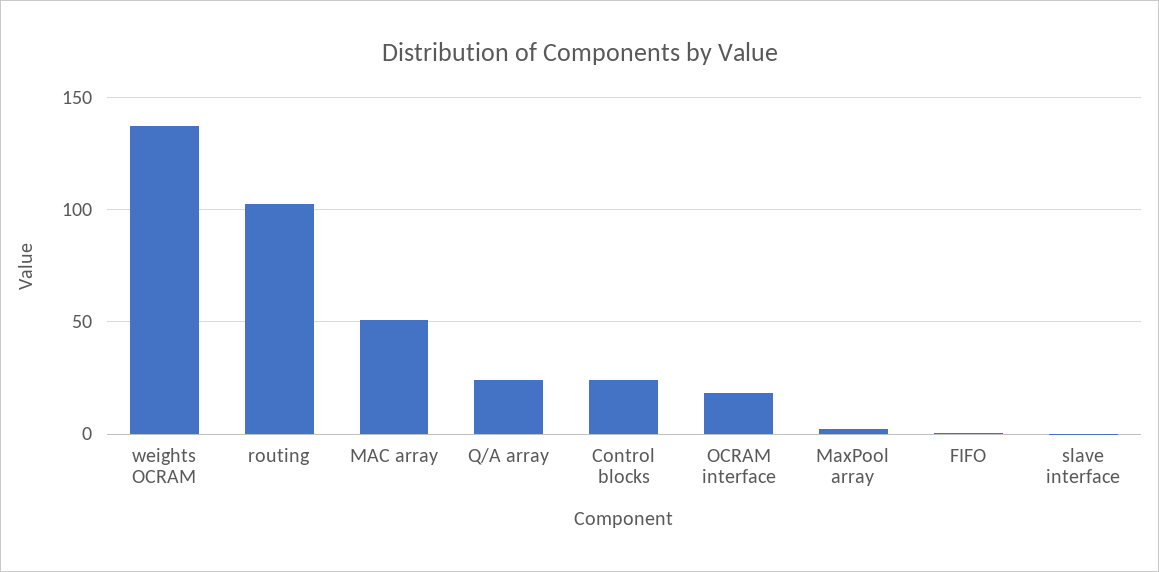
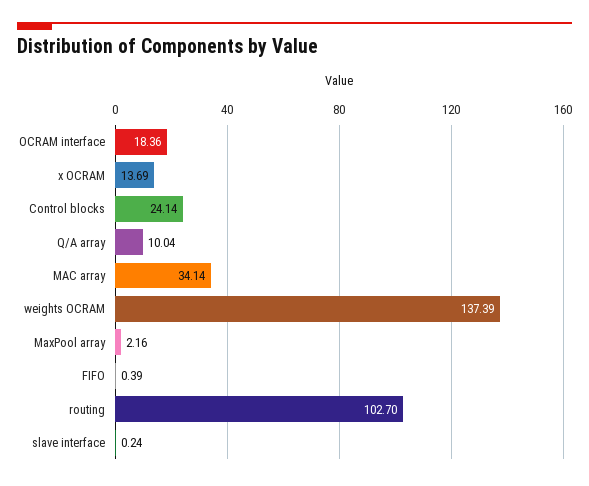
MAC array: 50 -> 34.14
Q/A array: 25 -> 10.04
x OCRAM: none -> 13.69

